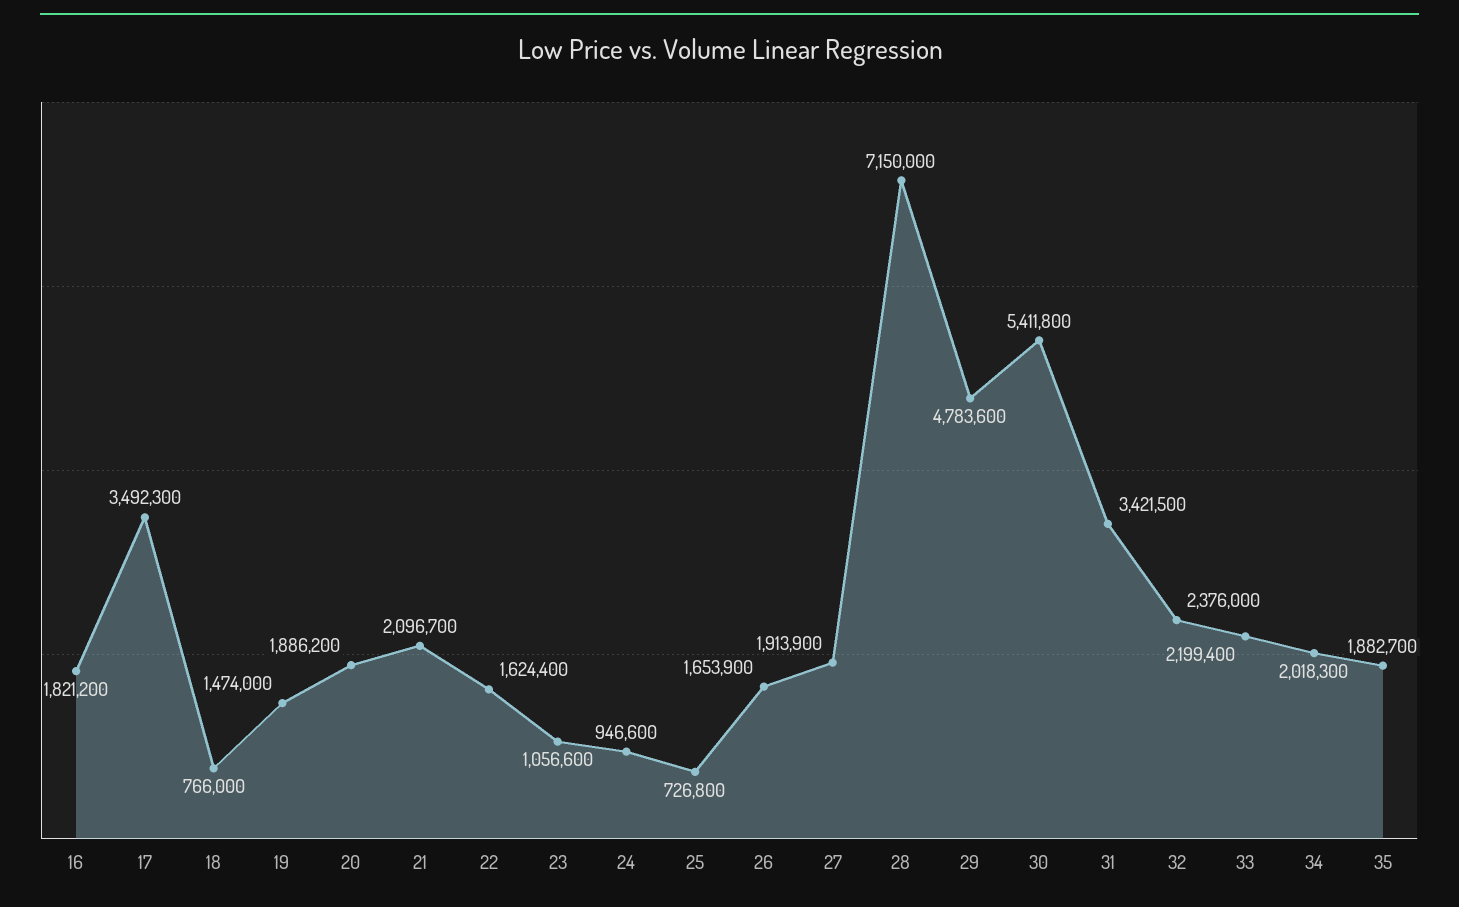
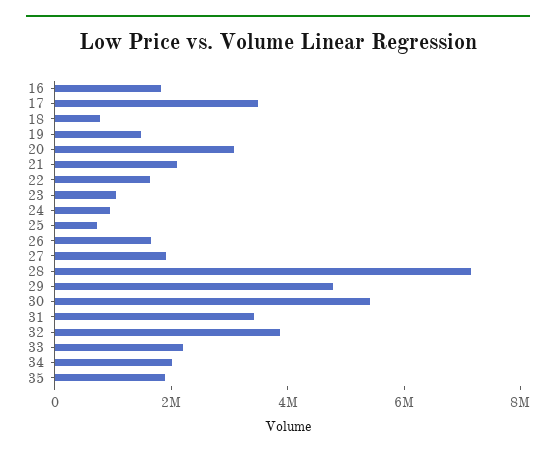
20: 1886200 -> 3000000
32: 2376000 -> 4000000

